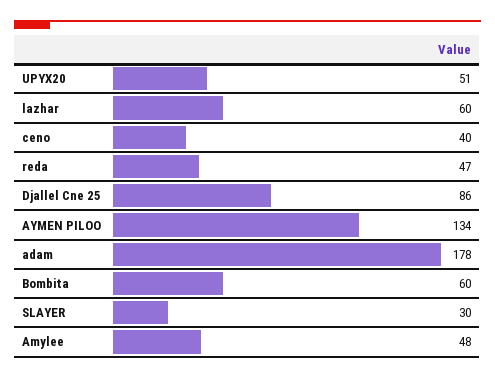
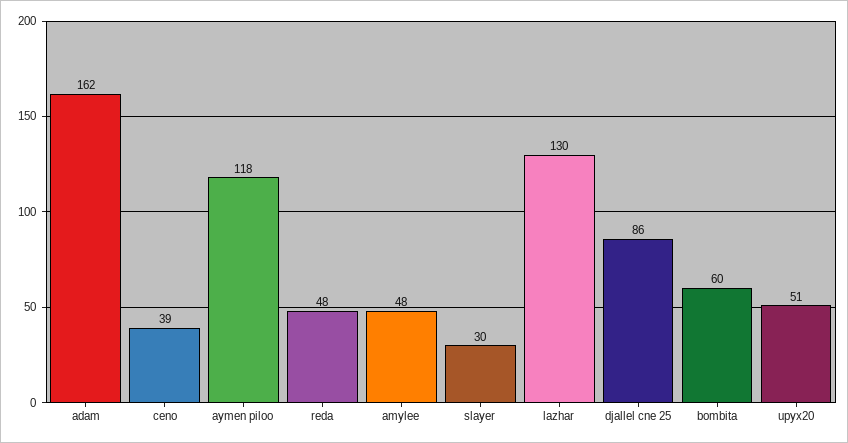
lazhar: 60 -> 130
ceno: 40 -> 39
reda: 47 -> 48
AYMEN PILOO: 134 -> 118
adam: 178 -> 162

